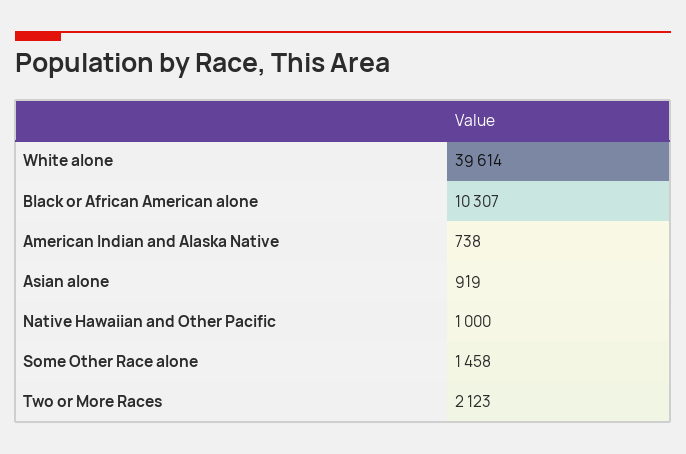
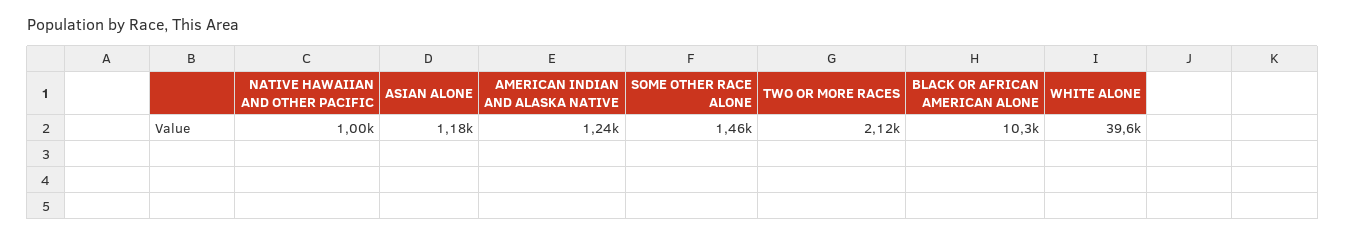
American Indian and Alaska Native: 738 -> 1240
Asian alone: 919 -> 1180

